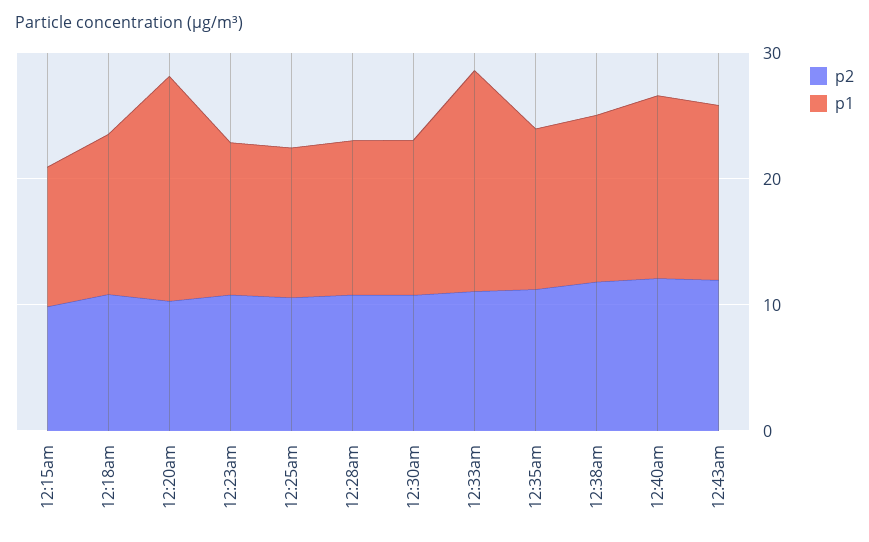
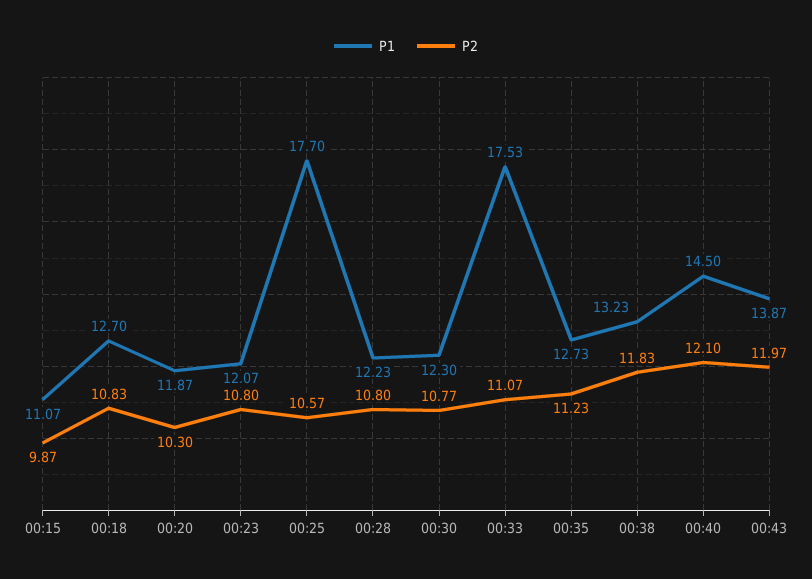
p1, 12:20am: 18 -> 11.87
p1, 12:25am: 12 -> 17.7

